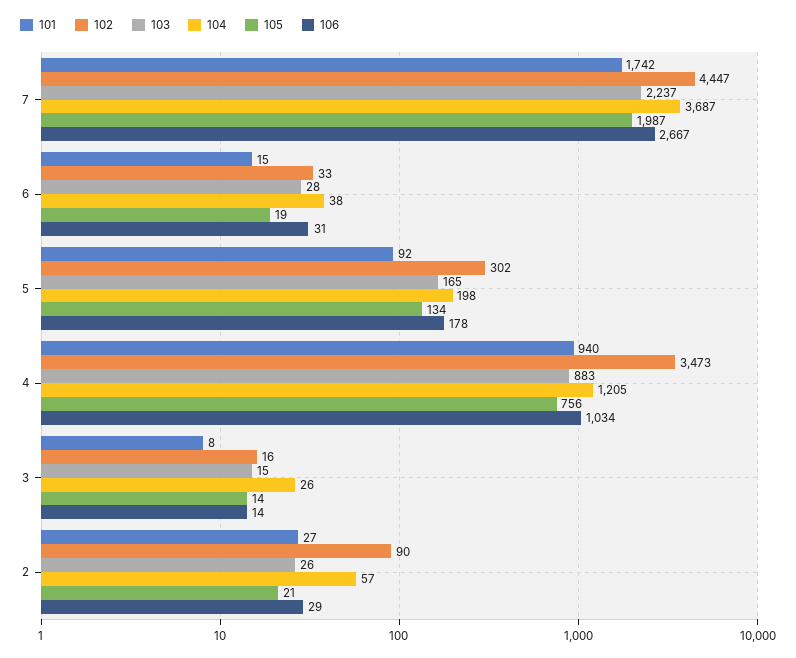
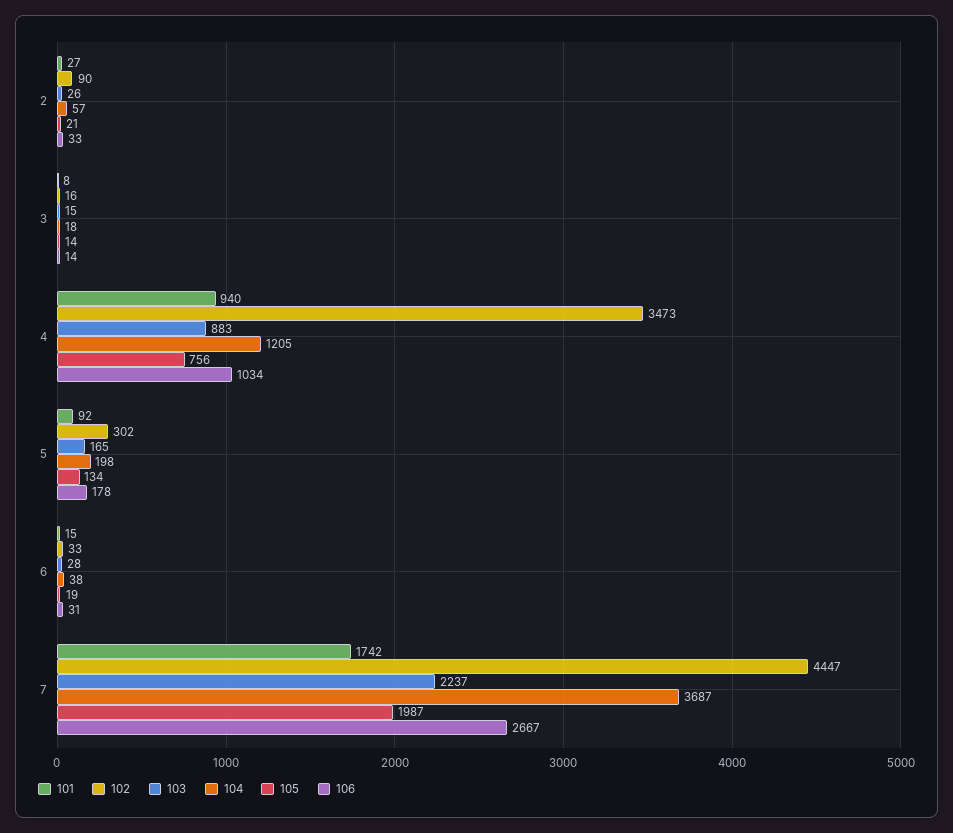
104, 3: 26 -> 18
106, 2: 29 -> 33

